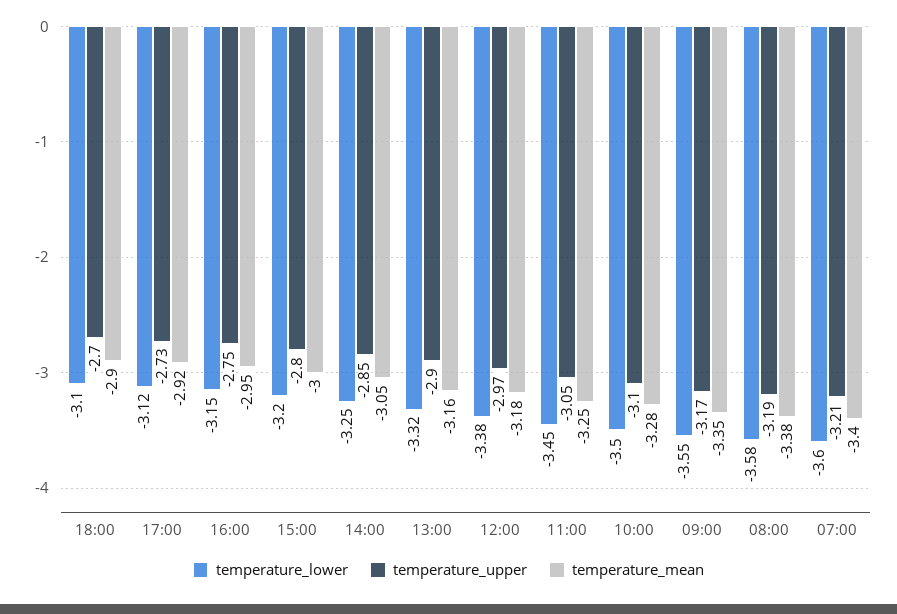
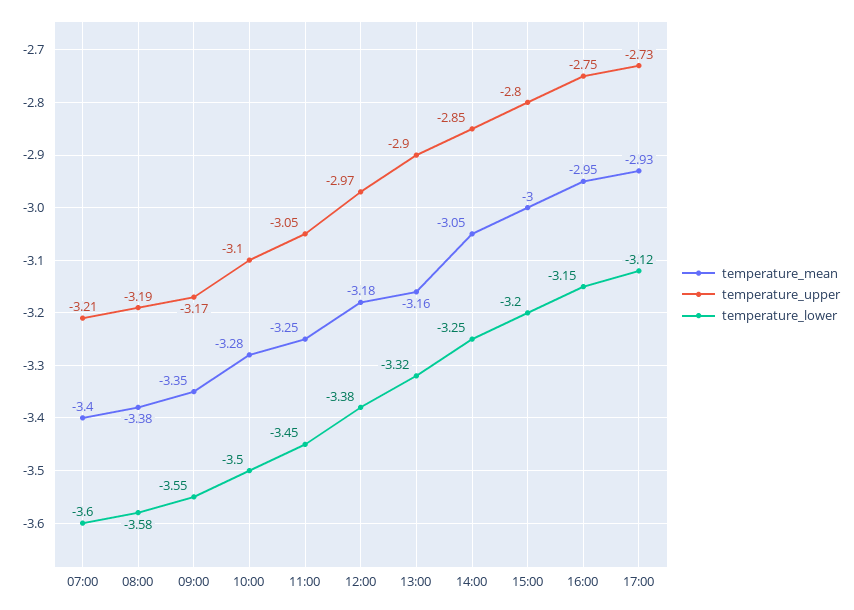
temperature_lower, 18:00: -3.1 -> none
temperature_upper, 18:00: -2.7 -> none
temperature_mean, 18:00: -2.9 -> none
temperature_mean, 17:00: -2.92 -> -2.93

